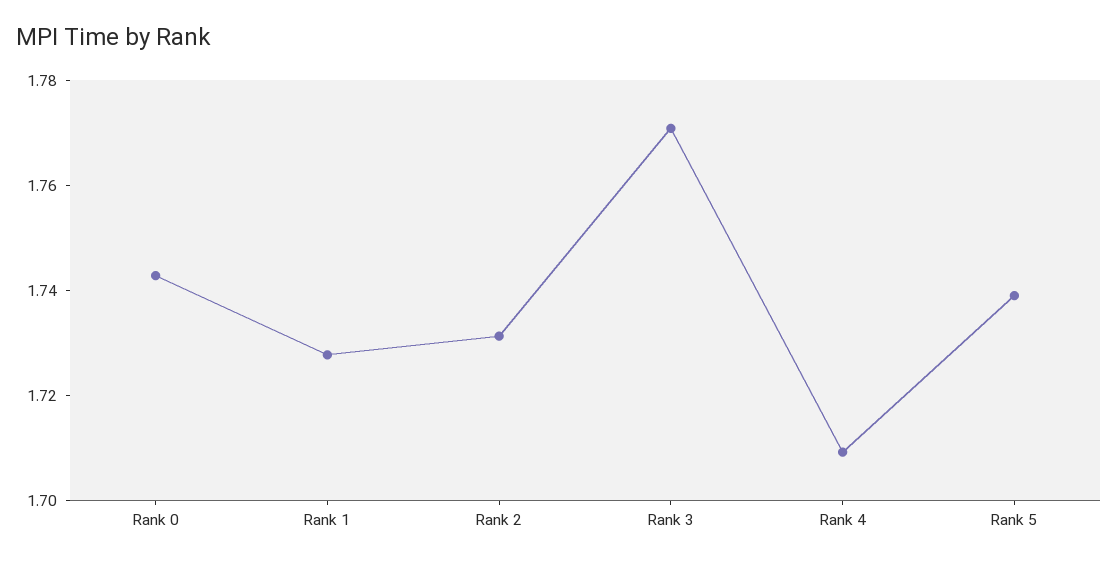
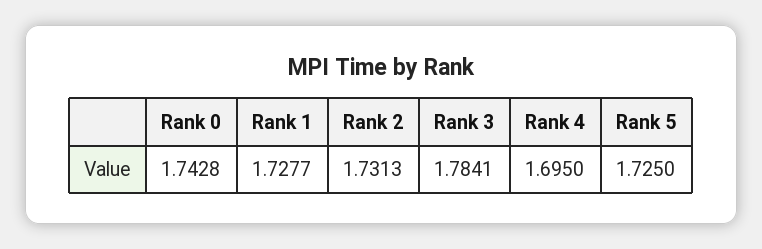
Rank 3: 1.77 -> 1.7841
Rank 4: 1.71 -> 1.695
Rank 5: 1.74 -> 1.725

